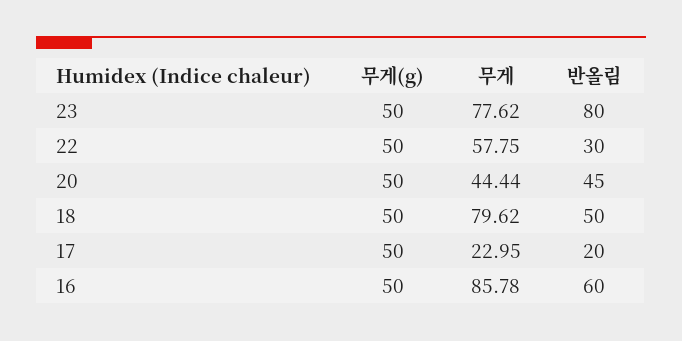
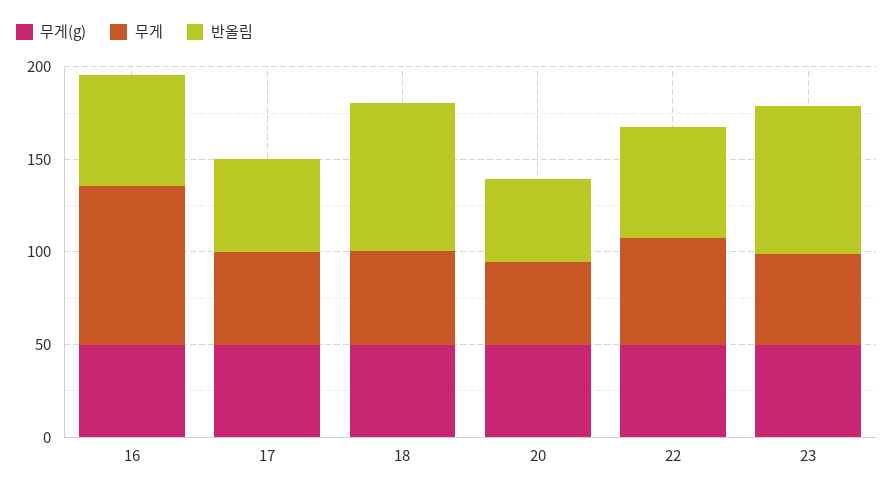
무게, 23: 77.62 -> 50
반올림, 22: 30 -> 60
무게, 18: 79.62 -> 50
반올림, 18: 50 -> 80
무게, 17: 22.95 -> 50
반올림, 17: 20 -> 50

